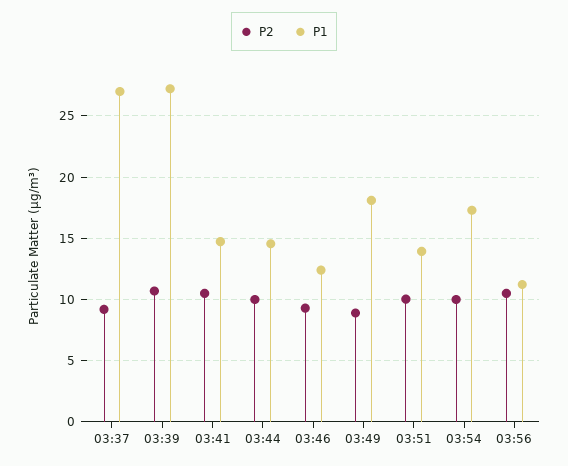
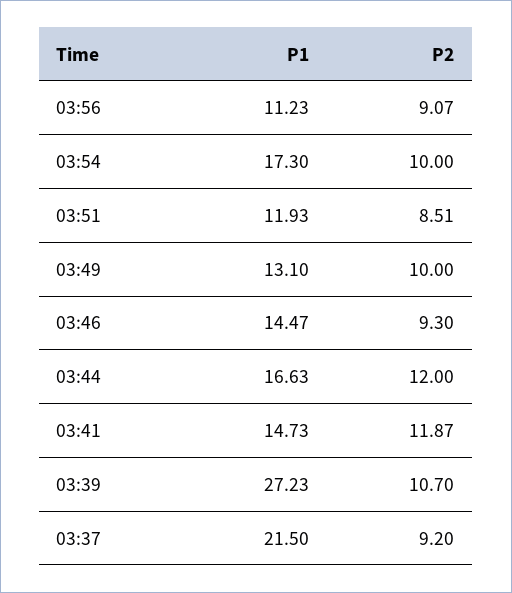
P1, 03:37: 27 -> 21.5
P2, 03:41: 10.5 -> 11.87
P2, 03:44: 10 -> 12
P1, 03:44: 14.5 -> 16.63
P1, 03:46: 12.5 -> 14.47
P2, 03:49: 9 -> 10
P1, 03:49: 18 -> 13.1
P2, 03:51: 10 -> 8.51
P1, 03:51: 14 -> 11.93
P2, 03:56: 10.5 -> 9.07

